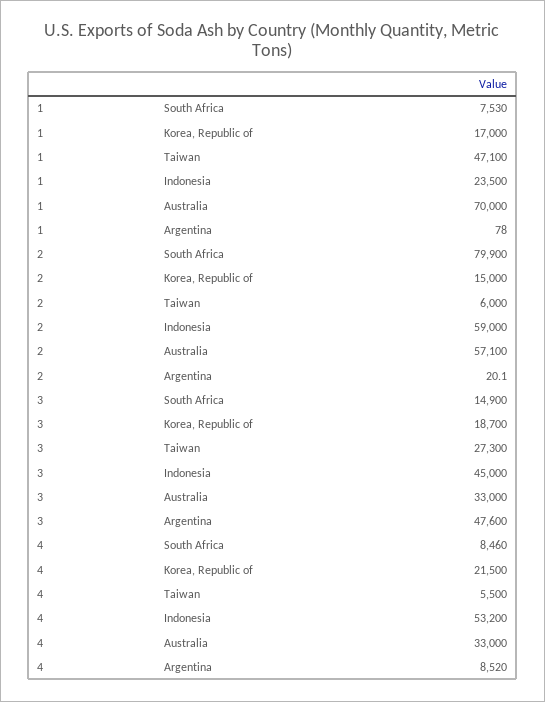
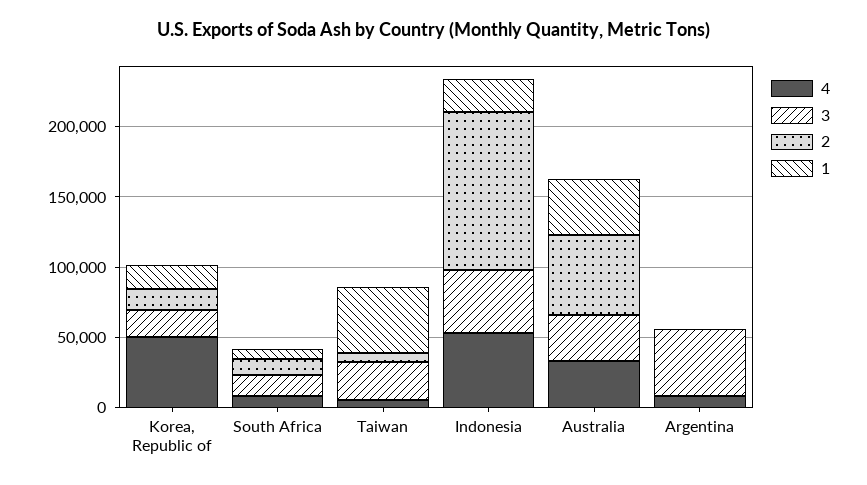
1, Australia: 70000 -> 40000
2, South Africa: 79900 -> 10000
2, Indonesia: 59000 -> 110000
4, Korea, Republic of: 21500 -> 50000

